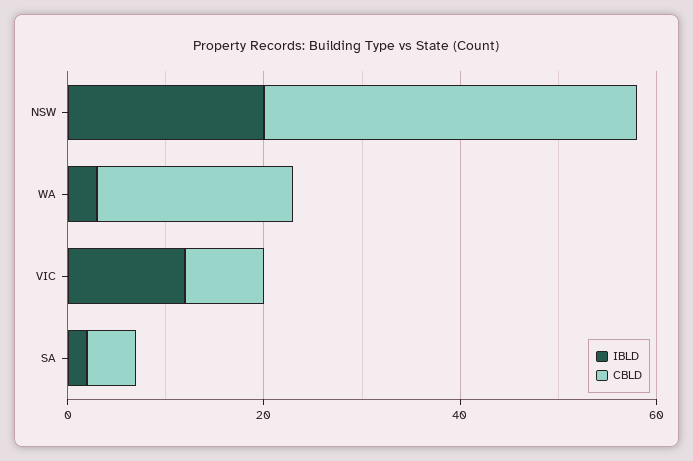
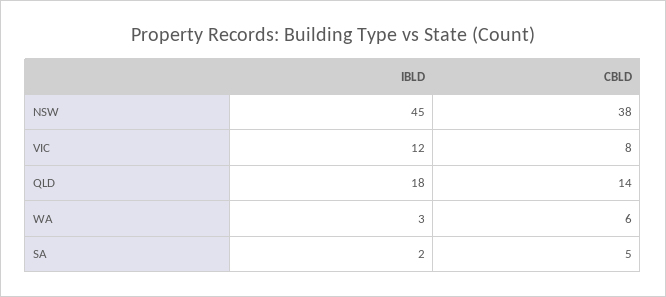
IBLD, NSW: 20 -> 45
CBLD, WA: 20 -> 6
IBLD, QLD: none -> 18
CBLD, QLD: none -> 14

